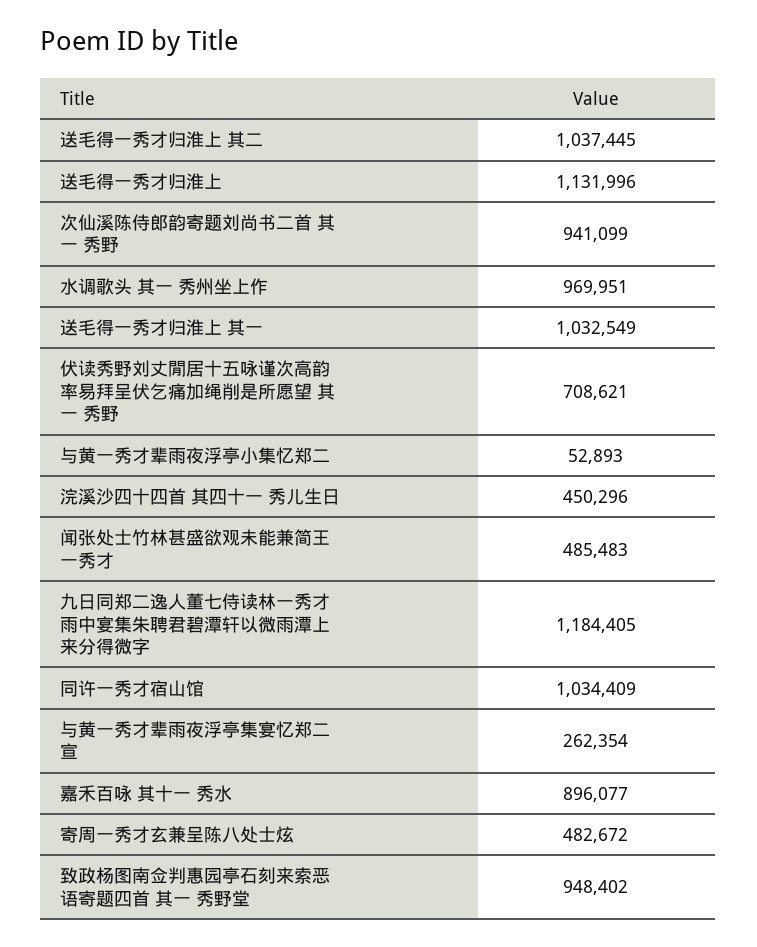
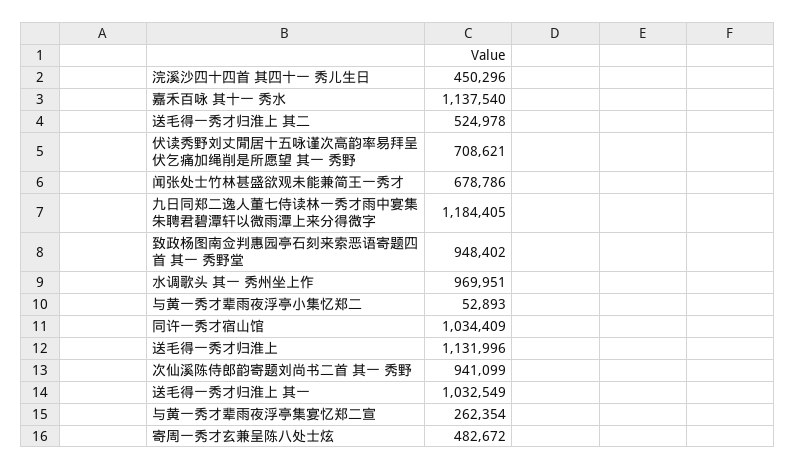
送毛得一秀才归淮上 其二: 1037445 -> 524978
闻张处士竹林甚盛欲观未能兼简王一秀才: 485483 -> 678786
嘉禾百咏 其十一 秀水: 896077 -> 1137540

